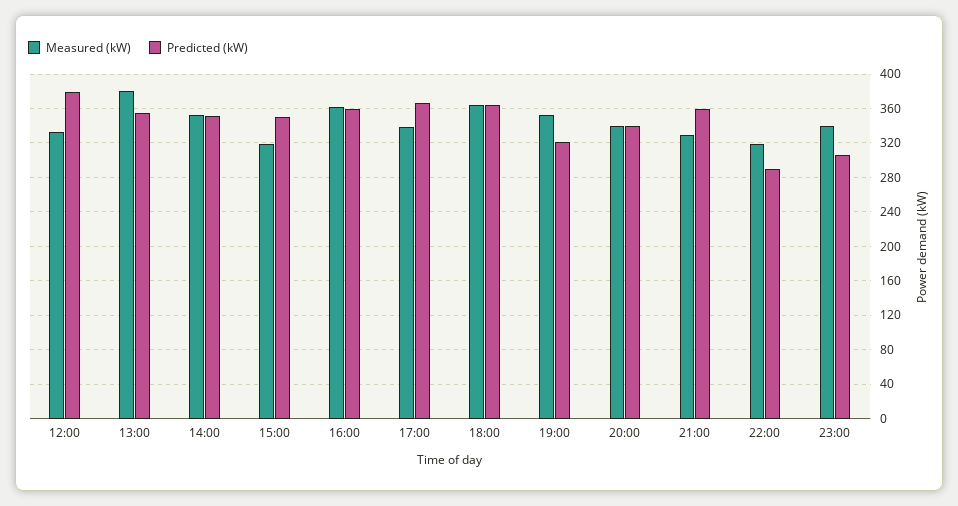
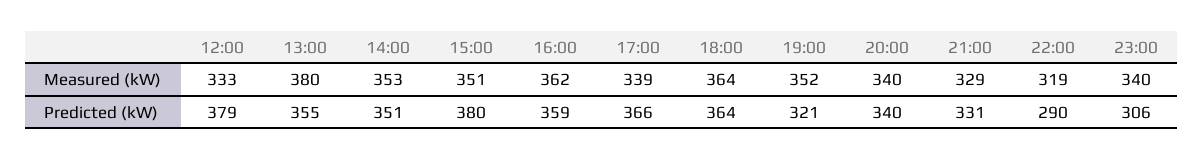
Measured (kW), 15:00: 320 -> 351
Predicted (kW), 15:00: 350 -> 380
Predicted (kW), 21:00: 360 -> 331

